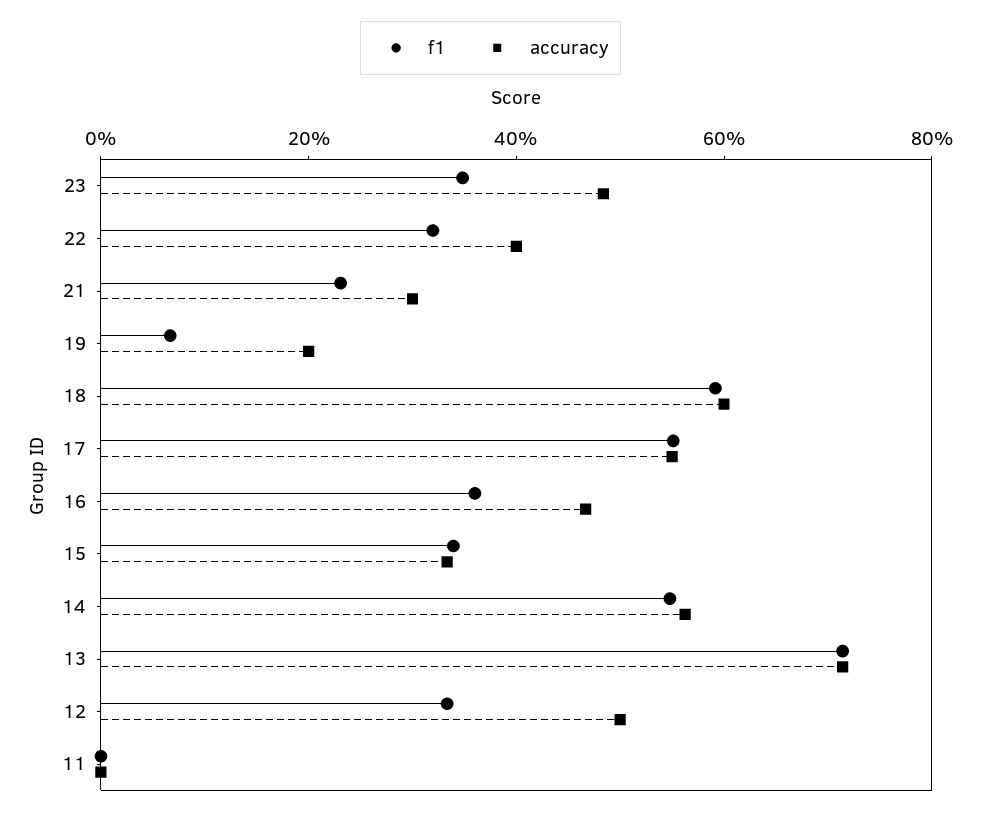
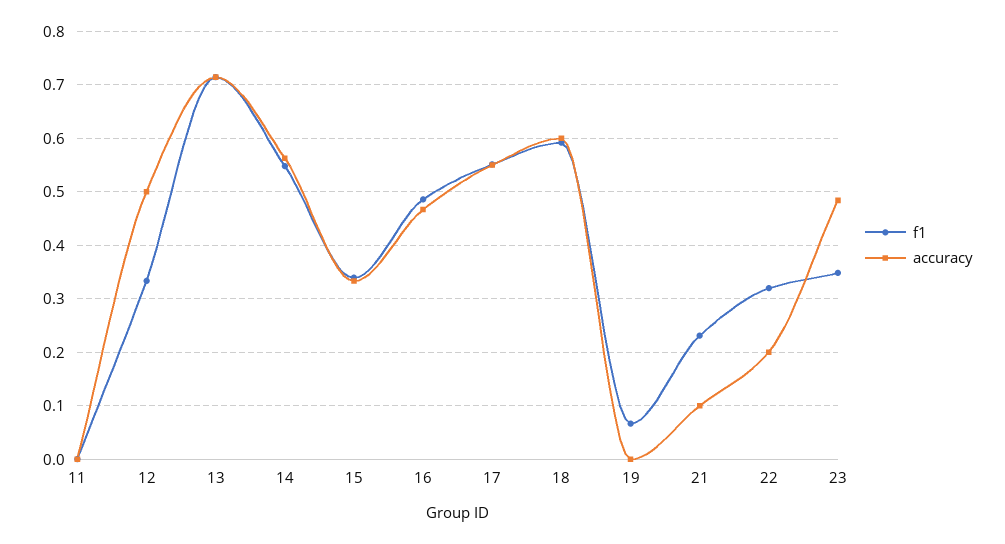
accuracy, 22: 0.4 -> 0.2
accuracy, 21: 0.3 -> 0.1
accuracy, 19: 0.2 -> 0
f1, 16: 0.35 -> 0.48

